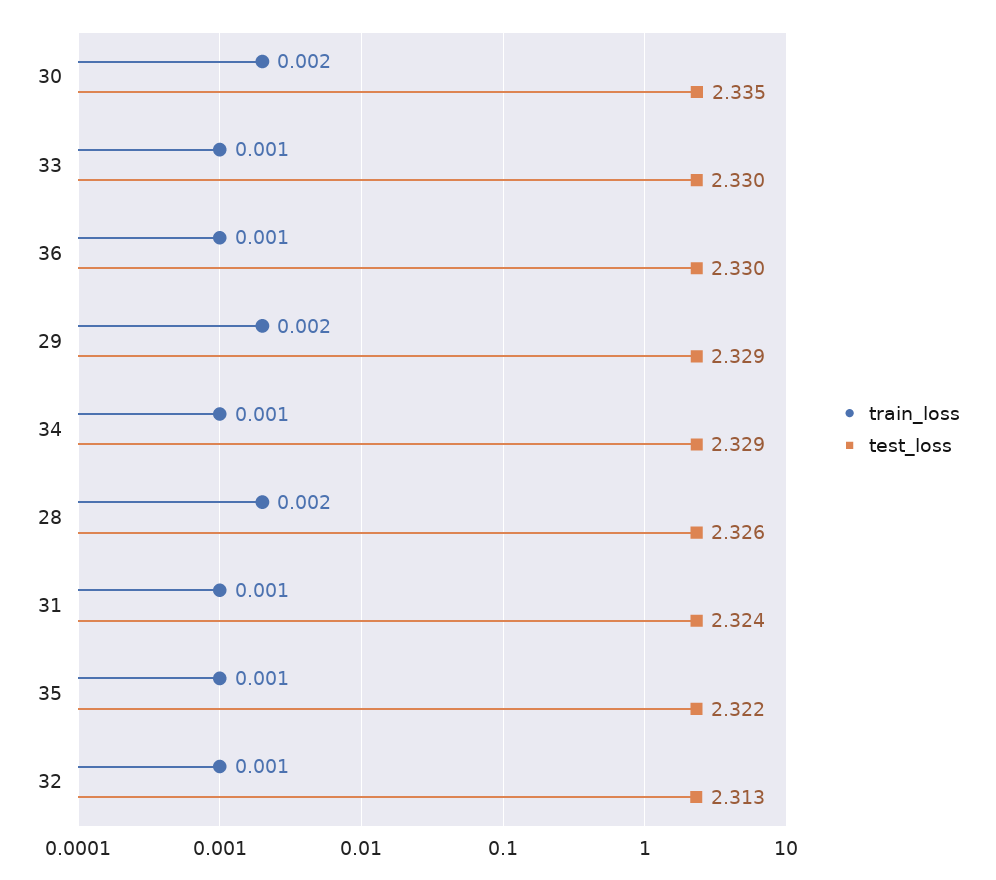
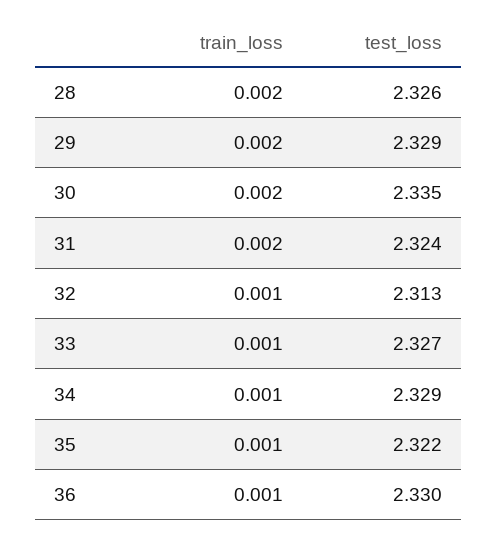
test_loss, 33: 2.33 -> 2.327
train_loss, 31: 0.001 -> 0.002

